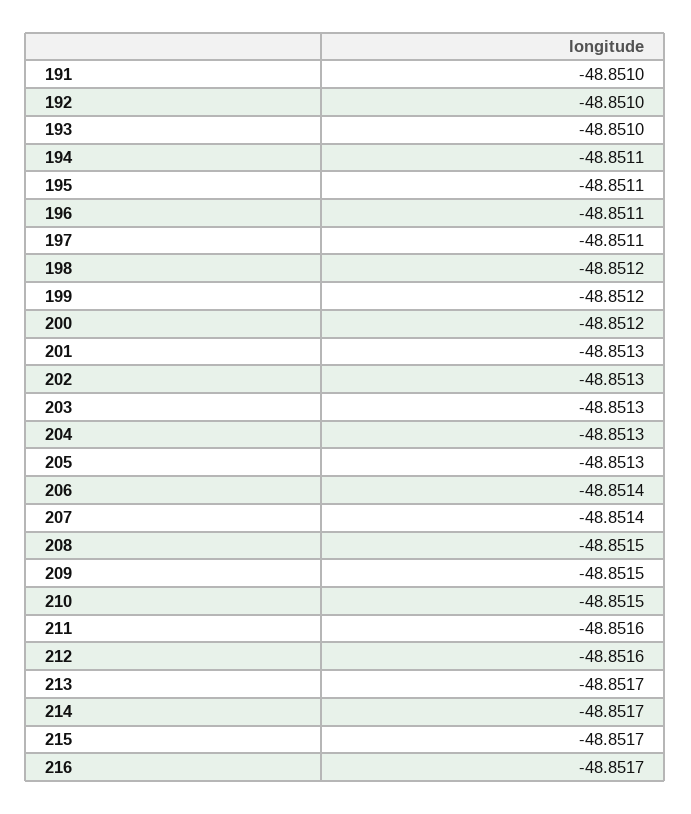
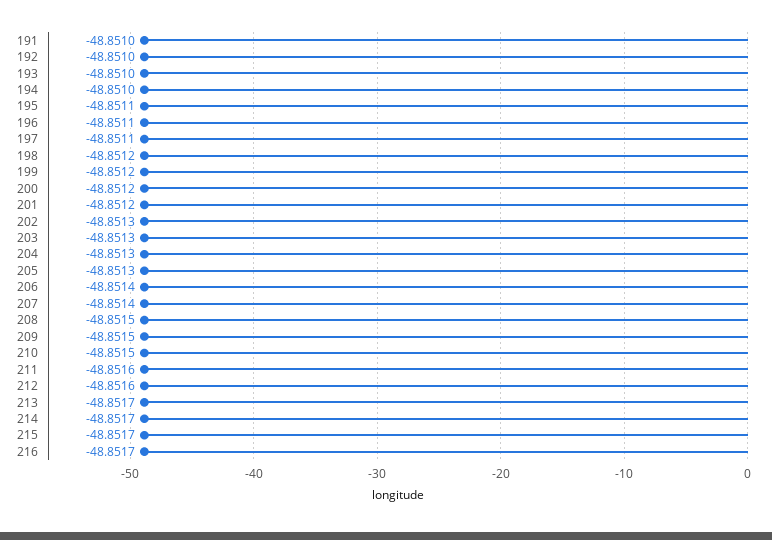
194: -48.8511 -> -48.851
201: -48.8513 -> -48.8512

